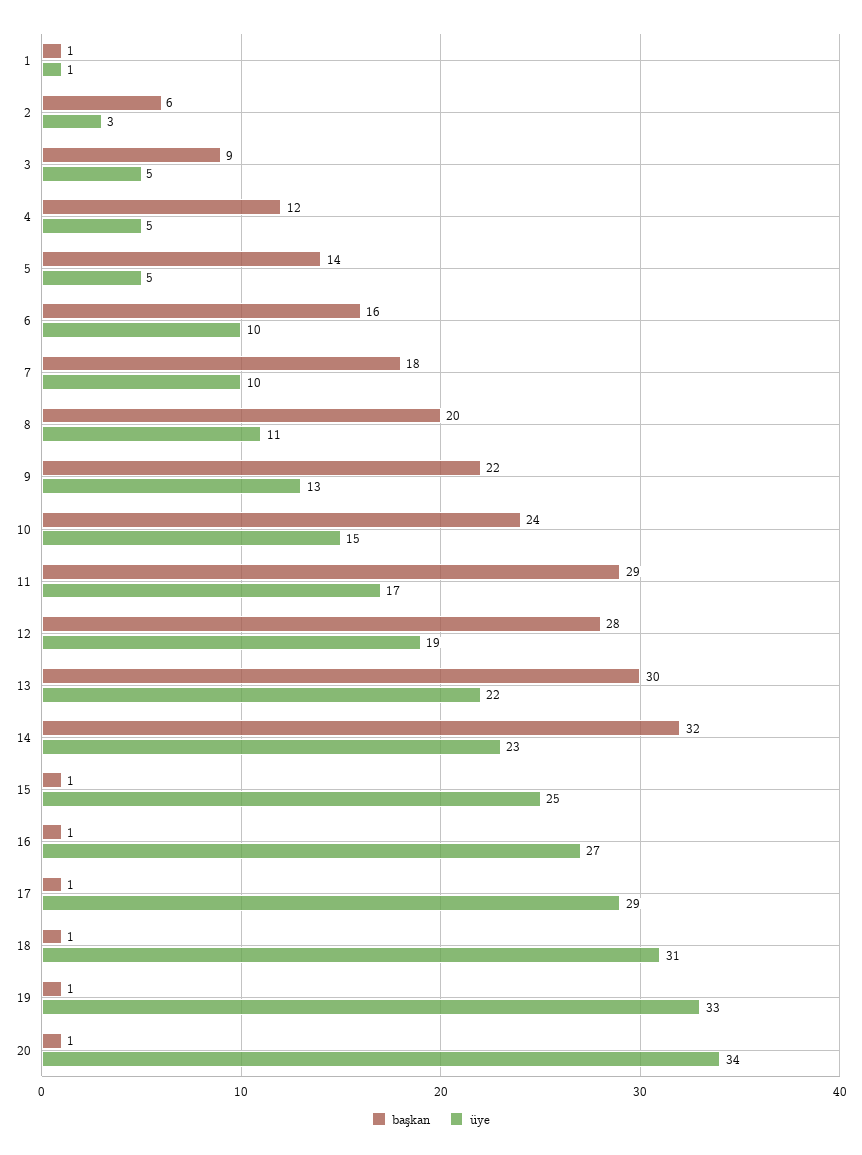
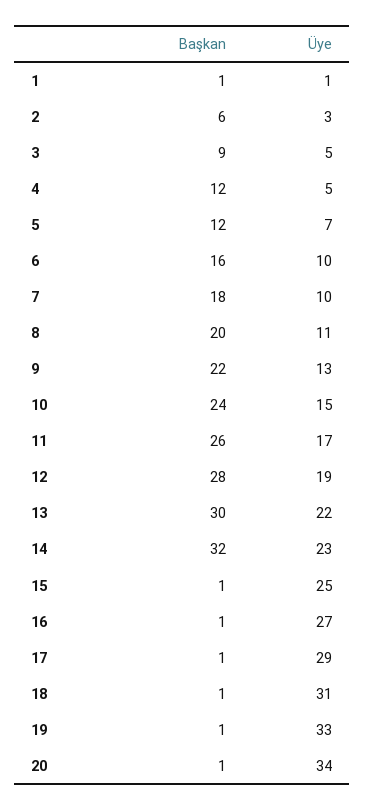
başkan, 5: 14 -> 12
üye, 5: 5 -> 7
başkan, 11: 29 -> 26

